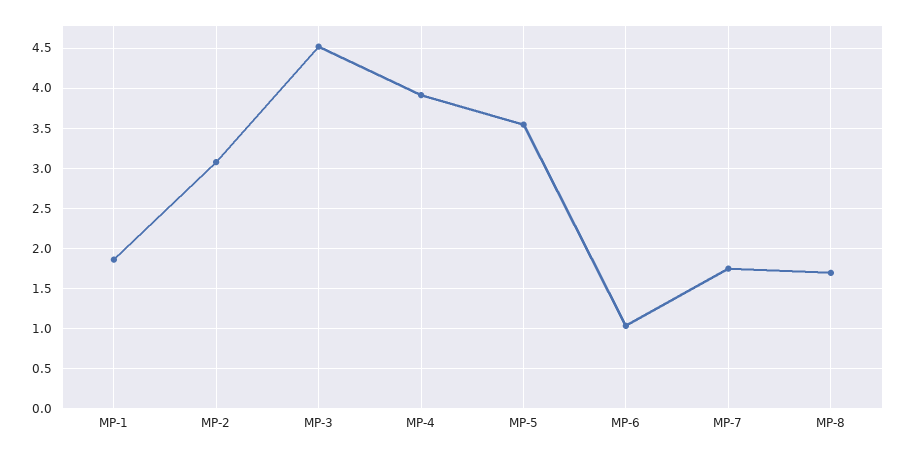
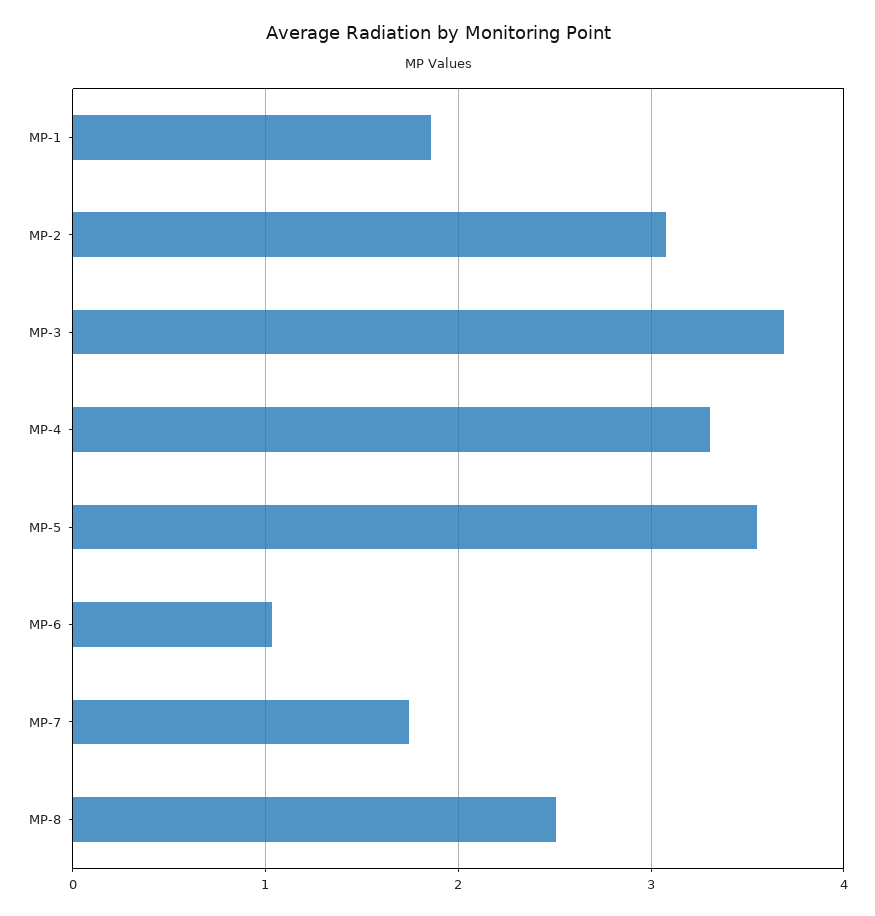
MP-3: 4.5 -> 3.7
MP-4: 3.9 -> 3.3
MP-8: 1.7 -> 2.5

